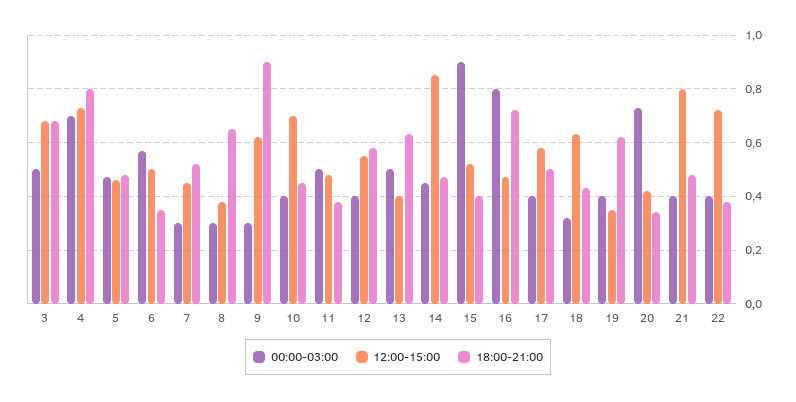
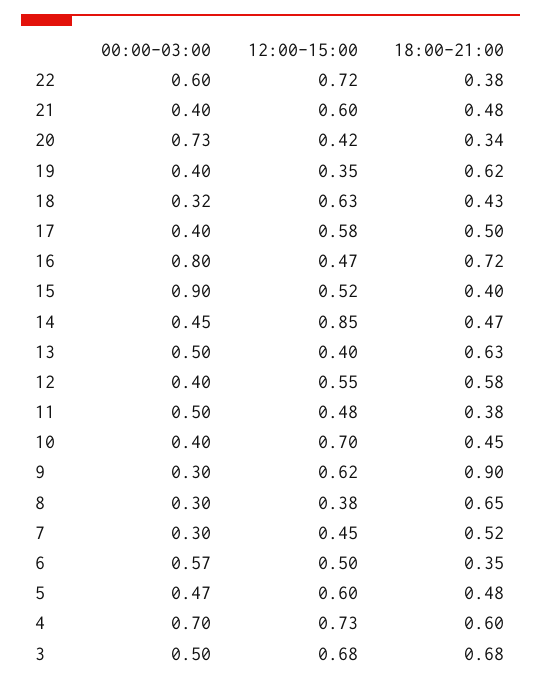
18:00-21:00, 4: 0.8 -> 0.6
12:00-15:00, 5: 0.45 -> 0.6
12:00-15:00, 21: 0.8 -> 0.6
00:00-03:00, 22: 0.4 -> 0.6

